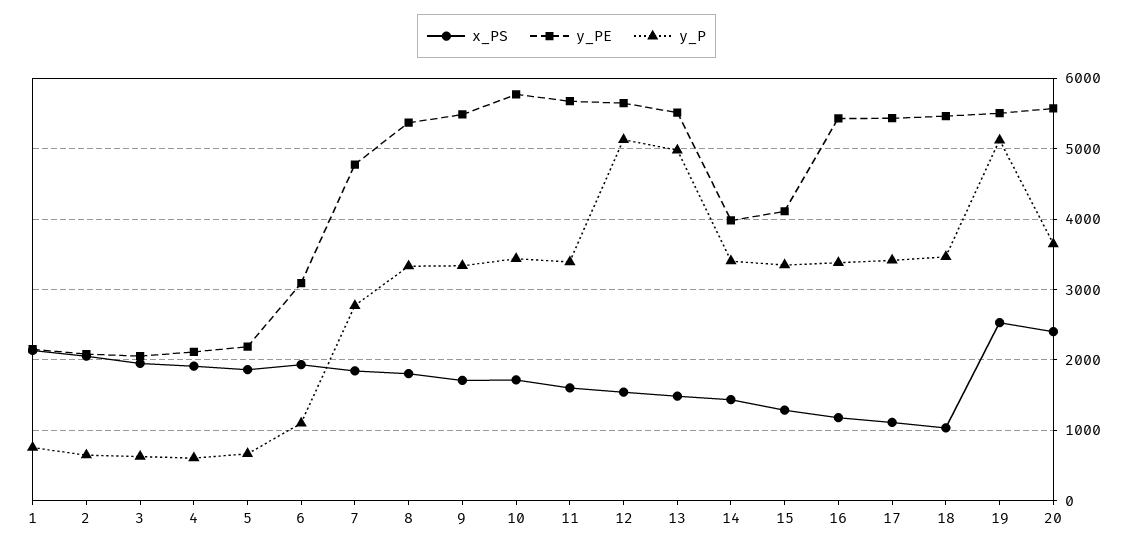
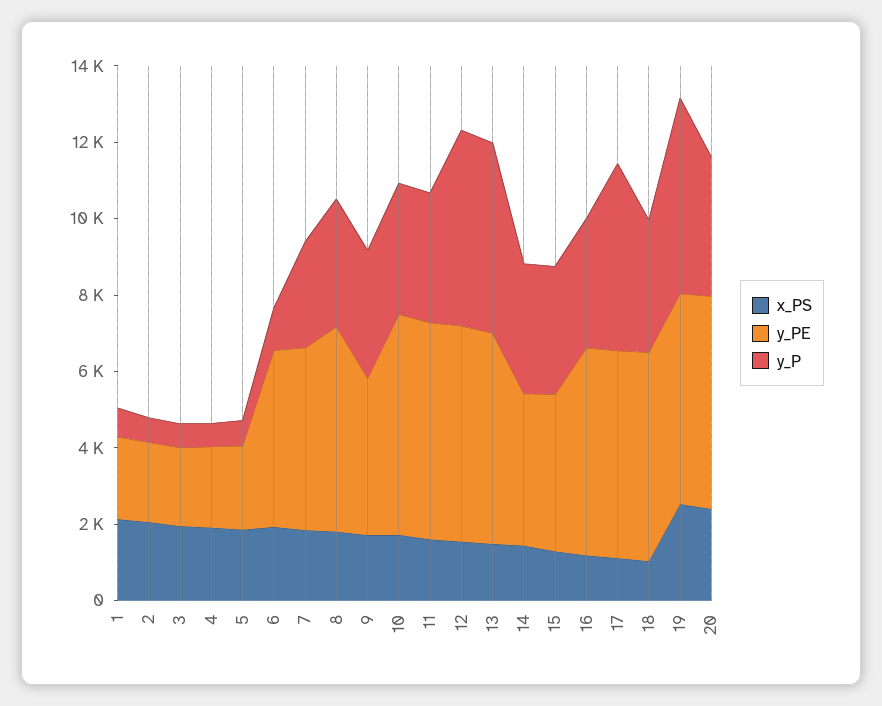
y_PE, 6: 3100 -> 4500
y_PE, 9: 5500 -> 4000
y_P, 17: 3400 -> 5000

